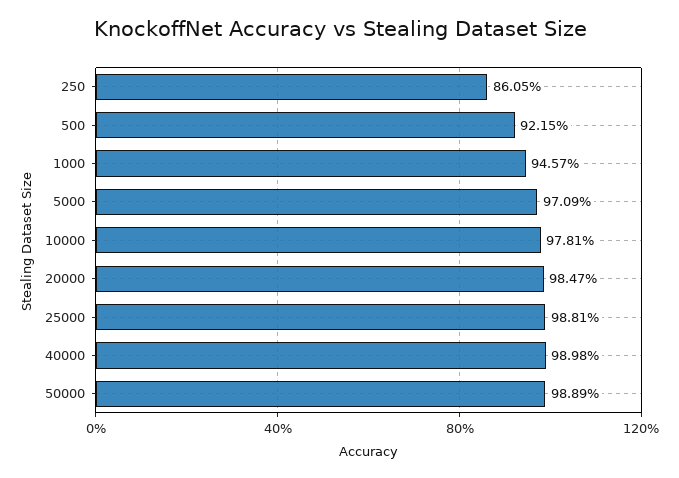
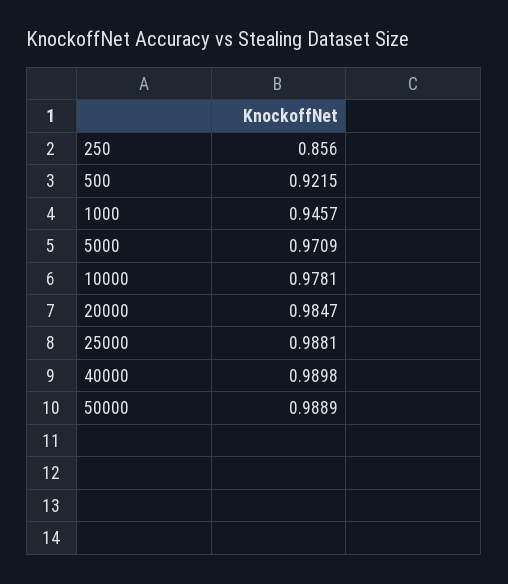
250: 0.8605 -> 0.856

